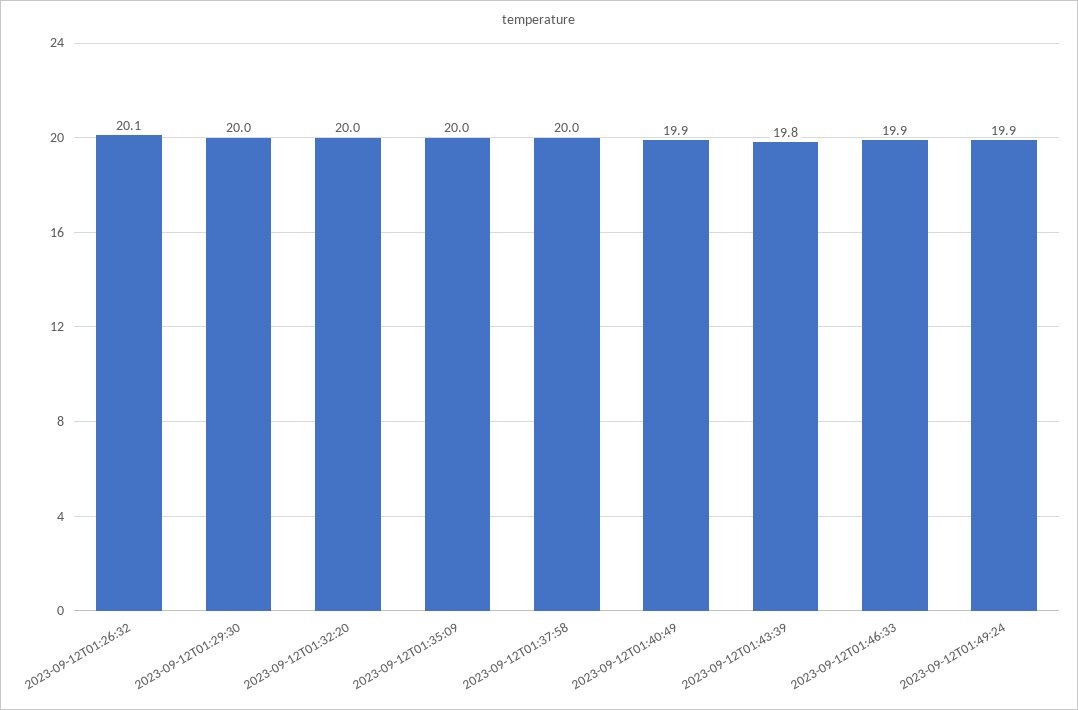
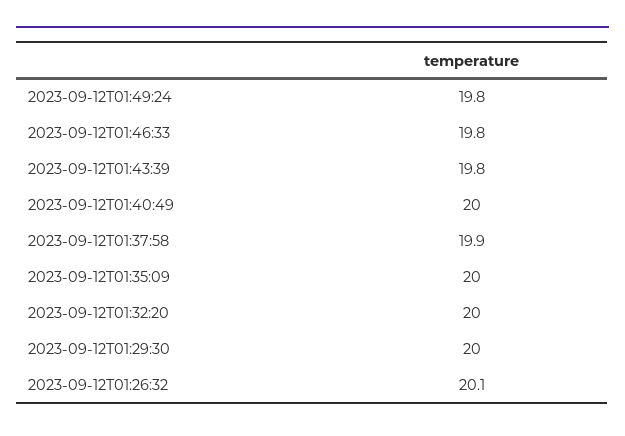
2023-09-12T01:37:58: 20 -> 19.9
2023-09-12T01:40:49: 19.9 -> 20
2023-09-12T01:46:33: 19.9 -> 19.8
2023-09-12T01:49:24: 19.9 -> 19.8

